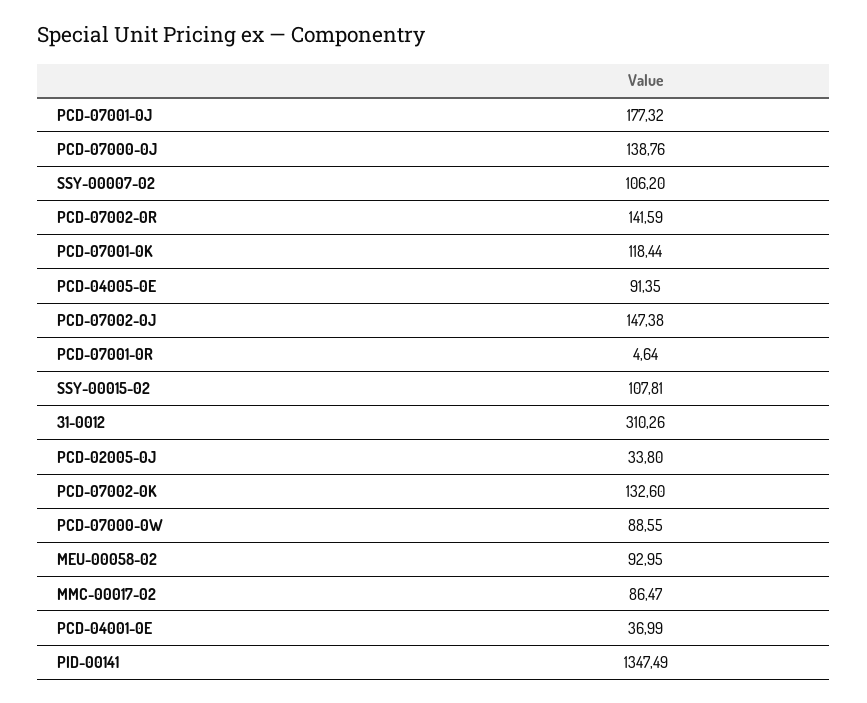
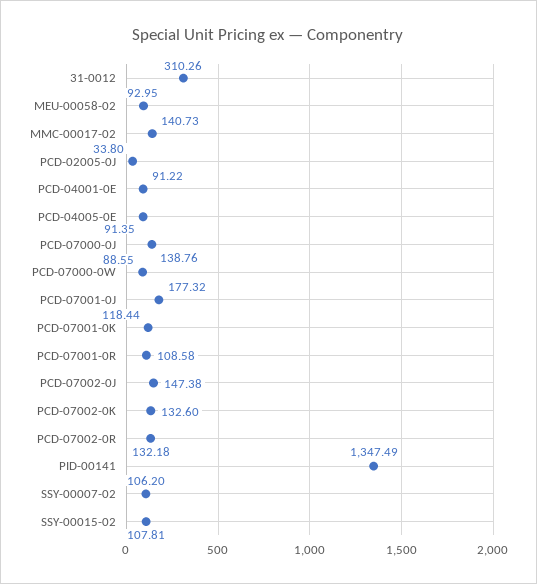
PCD-07002-0R: 141.59 -> 132.18
PCD-07001-0R: 4.64 -> 108.58
MMC-00017-02: 86.47 -> 140.73
PCD-04001-0E: 36.99 -> 91.22

